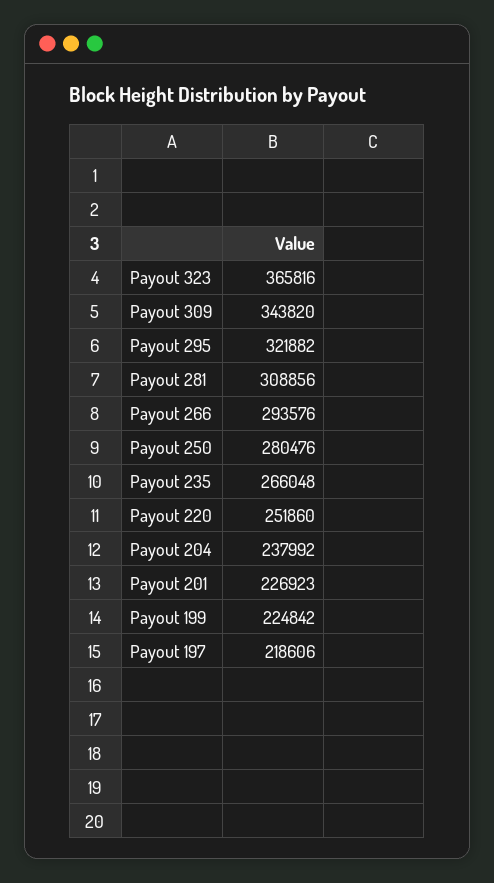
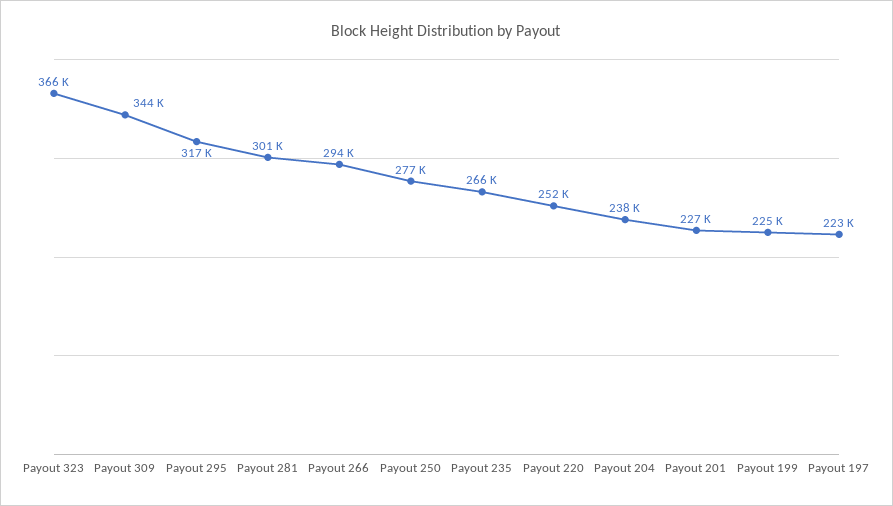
Payout 295: 321882 -> 317000
Payout 281: 308856 -> 301000
Payout 250: 280476 -> 277000
Payout 197: 218606 -> 223000

